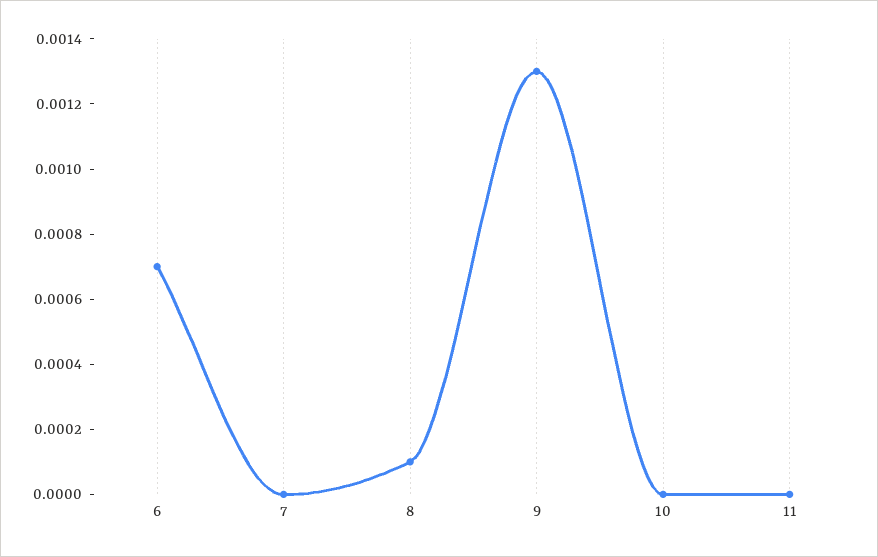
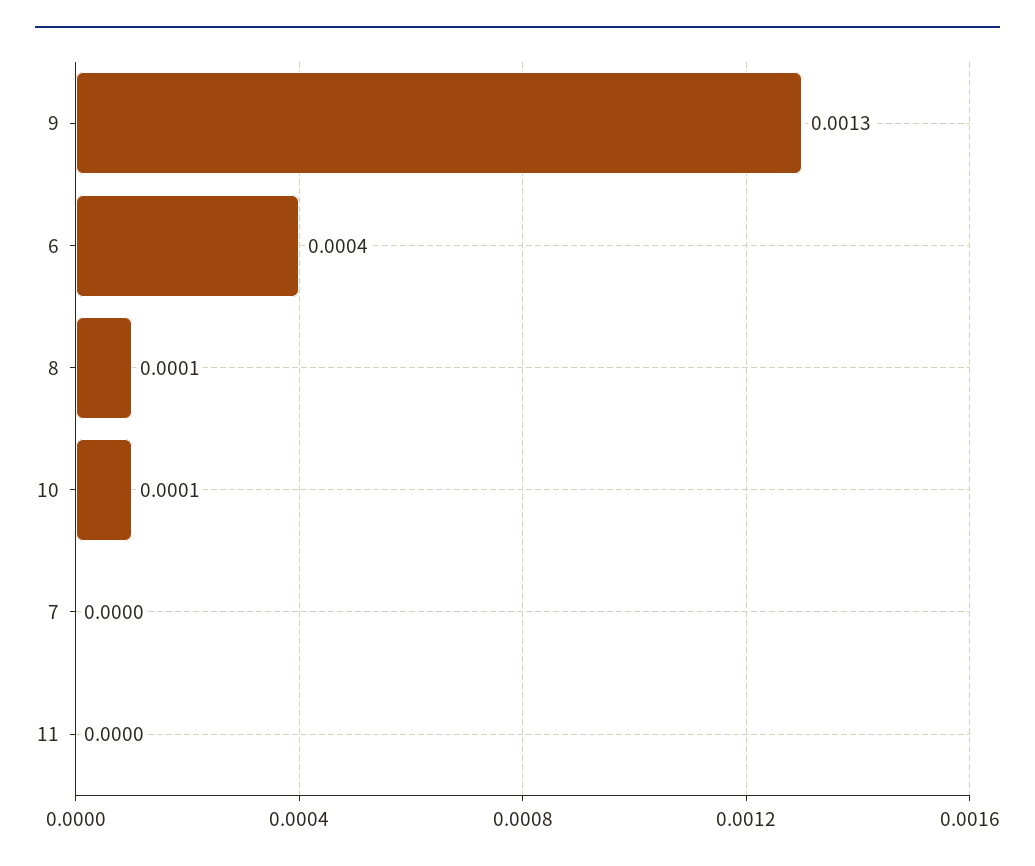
6: 0.0007 -> 0.0004
10: 0 -> 0.0001

